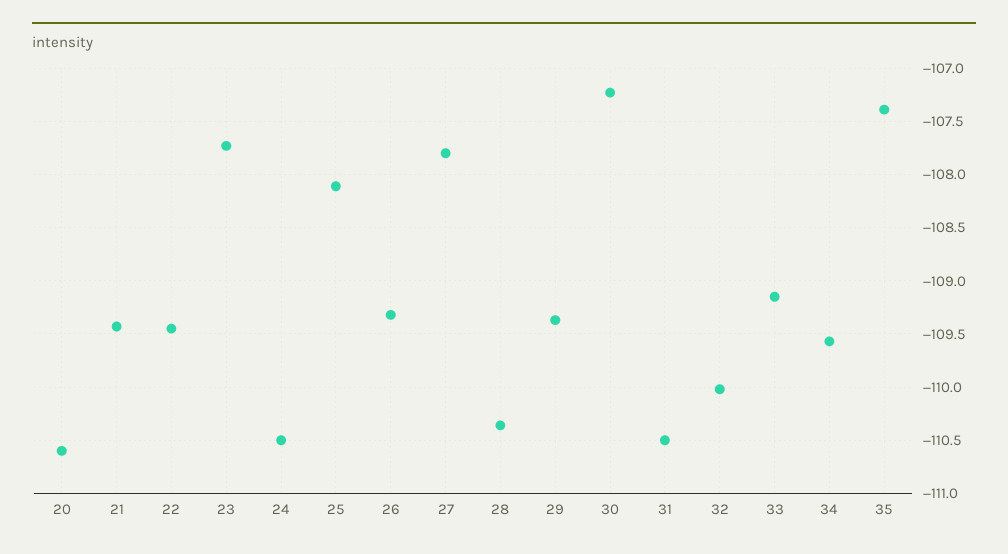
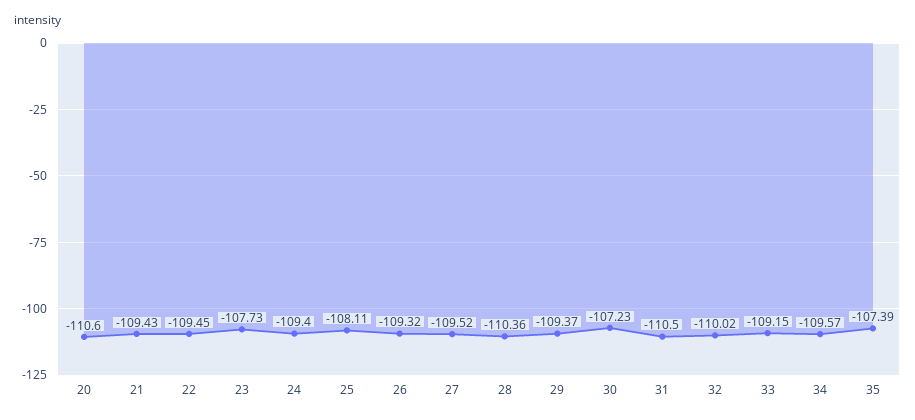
24: -110.5 -> -109.4
27: -107.8 -> -109.52

